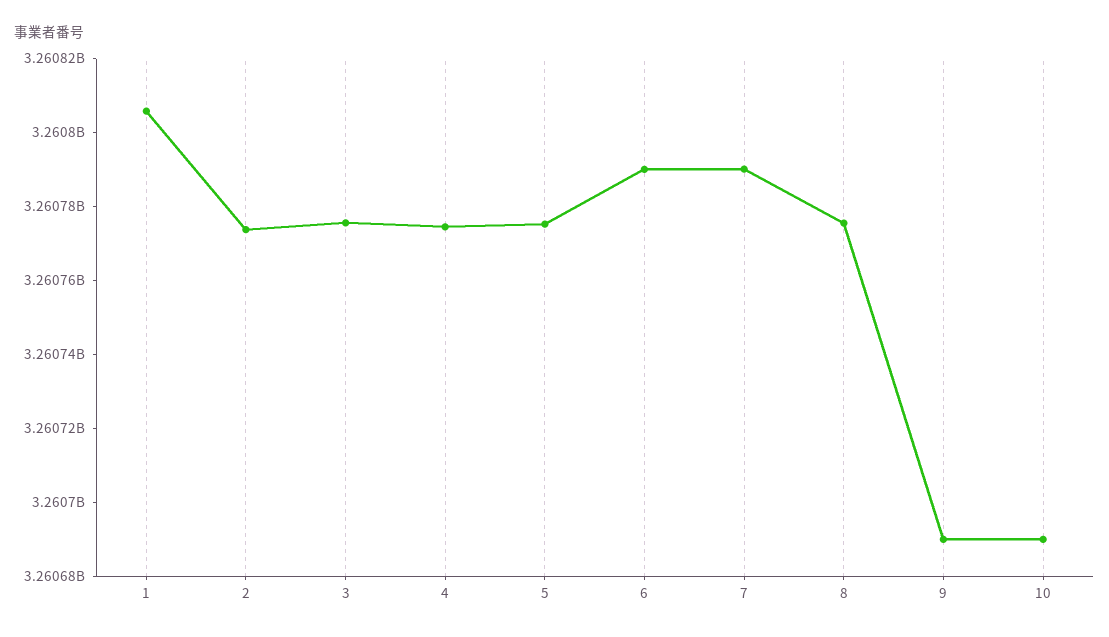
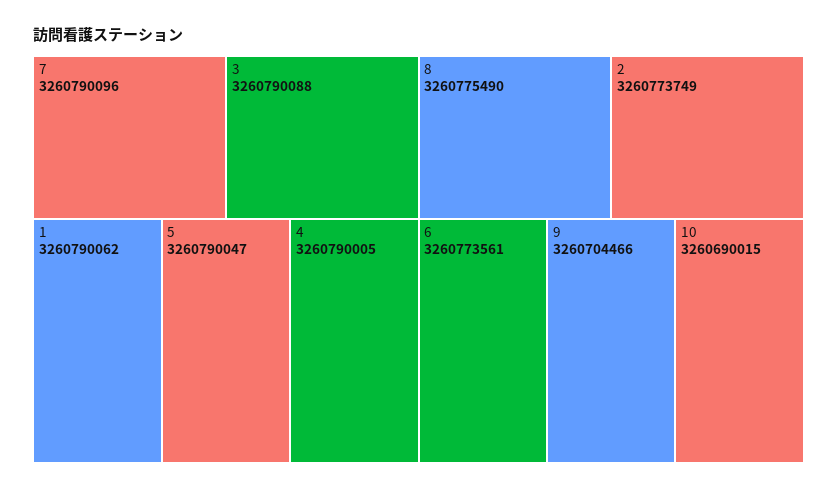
1: 3260805000 -> 3260790062
3: 3260775000 -> 3260790088
4: 3260775000 -> 3260790005
5: 3260775000 -> 3260790047
6: 3260790000 -> 3260773561
9: 3260690000 -> 3260704466

